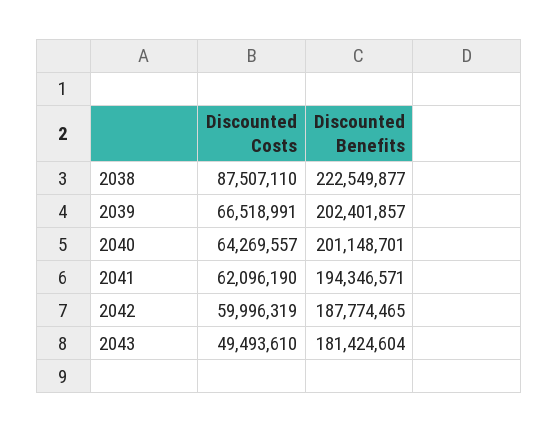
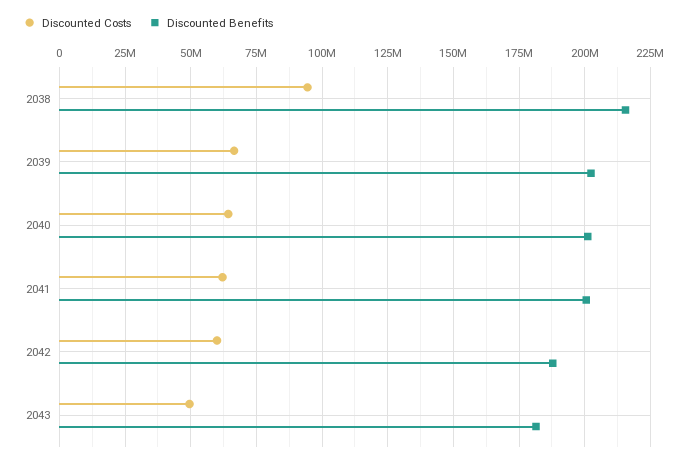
Discounted Costs, 2038: 87507110 -> 95000000
Discounted Benefits, 2038: 222549877 -> 215000000
Discounted Benefits, 2041: 194346571 -> 200000000

